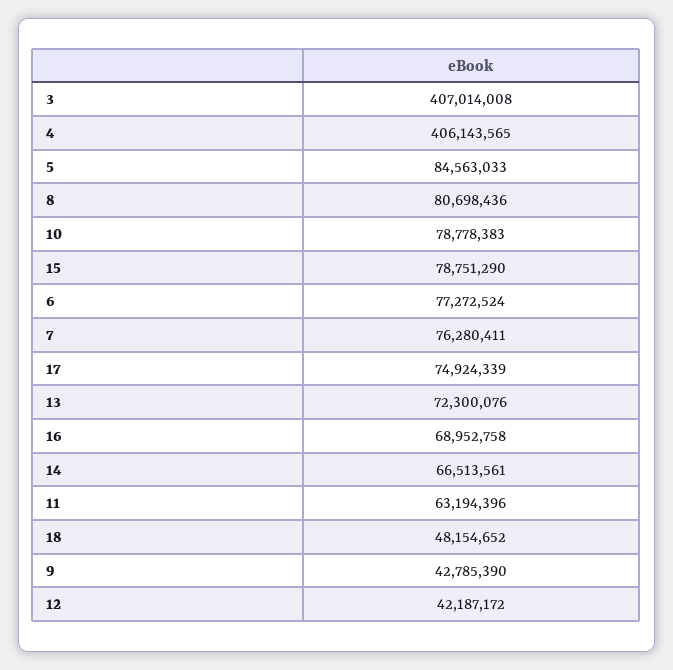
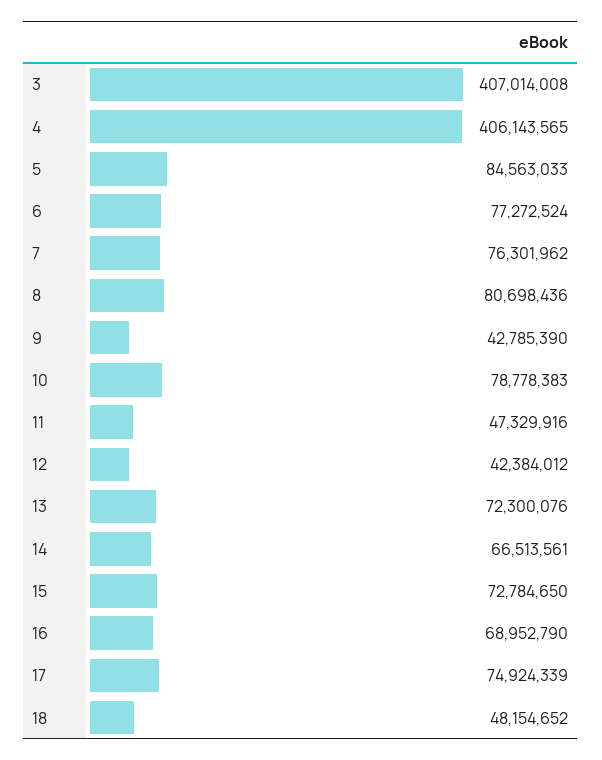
15: 78751290 -> 72784650
7: 76280411 -> 76301962
16: 68952758 -> 68952790
11: 63194396 -> 47329916
12: 42187172 -> 42384012

